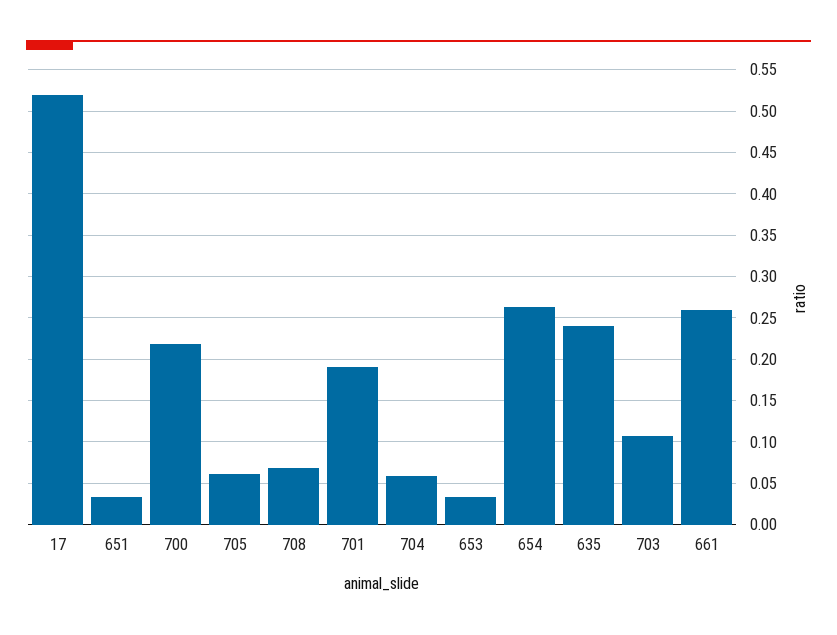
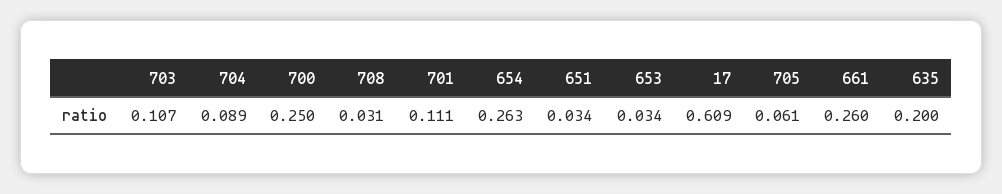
17: 0.52 -> 0.609
700: 0.22 -> 0.25
708: 0.07 -> 0.031
701: 0.19 -> 0.111
704: 0.06 -> 0.089
635: 0.24 -> 0.2

